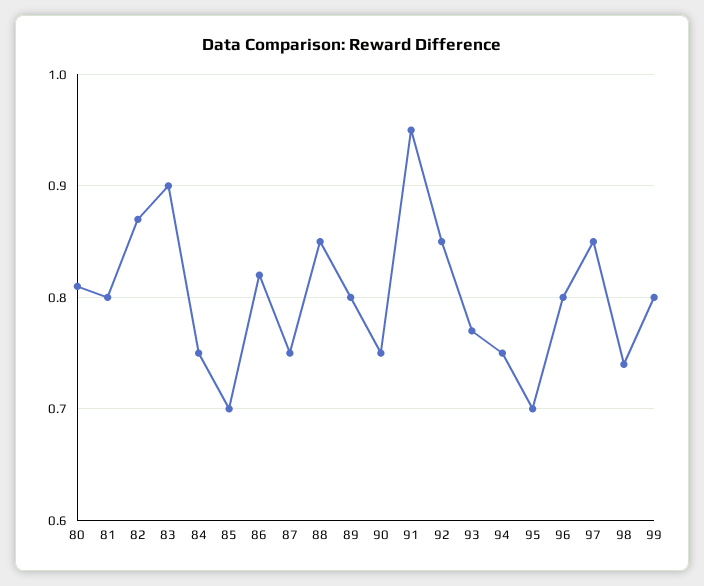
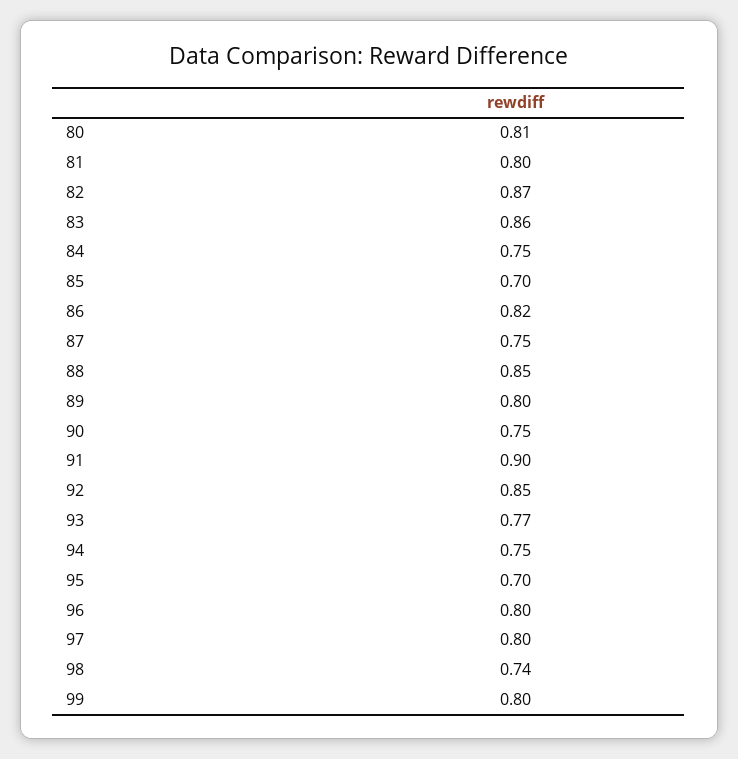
83: 0.9 -> 0.86
91: 0.95 -> 0.9
97: 0.85 -> 0.8

